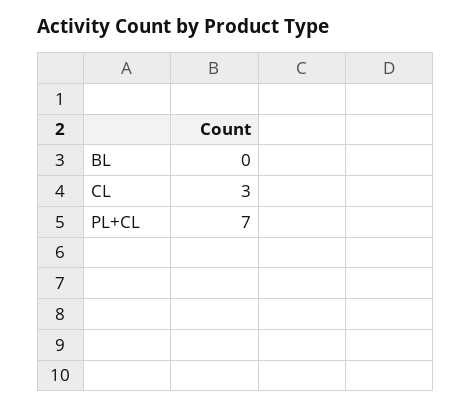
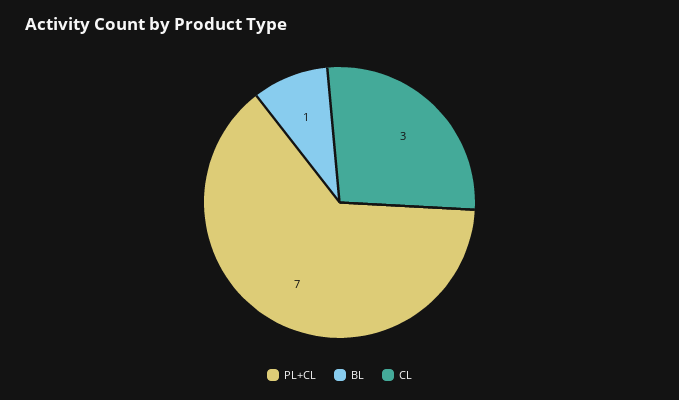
BL: 0 -> 1

